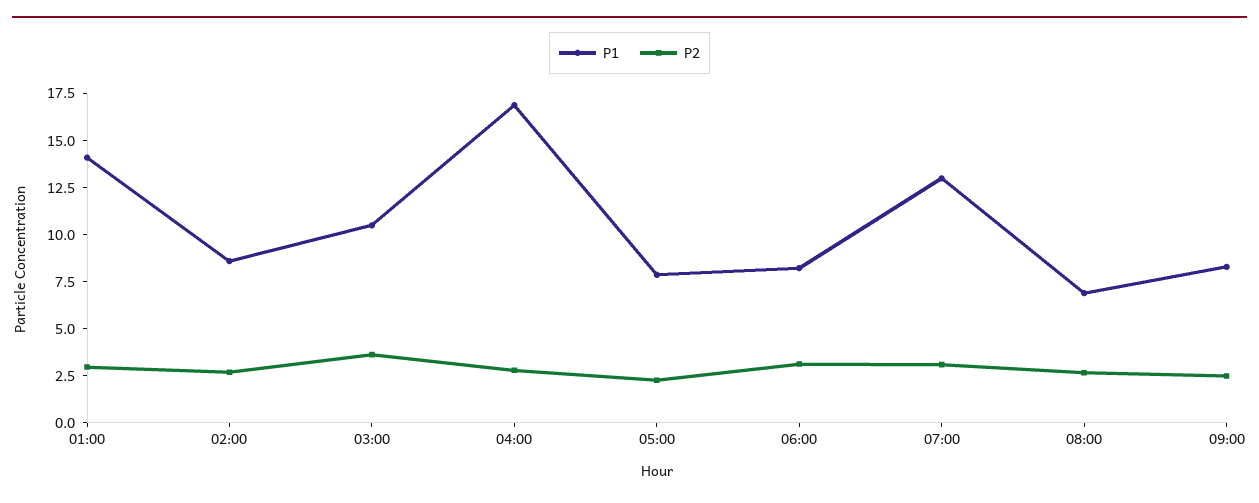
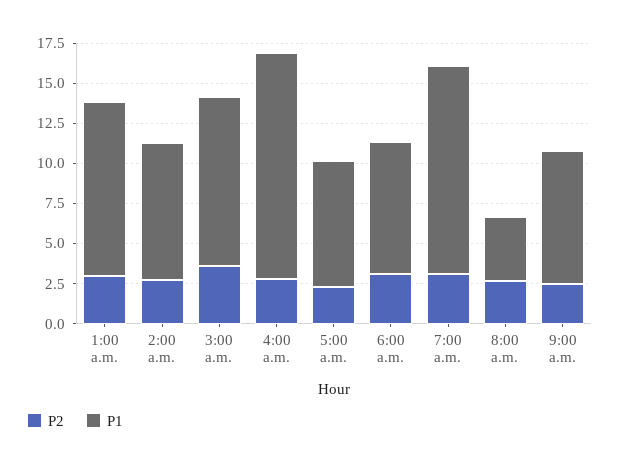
P1, 01:00: 14 -> 11
P1, 04:00: 17 -> 14
P1, 08:00: 7 -> 4

